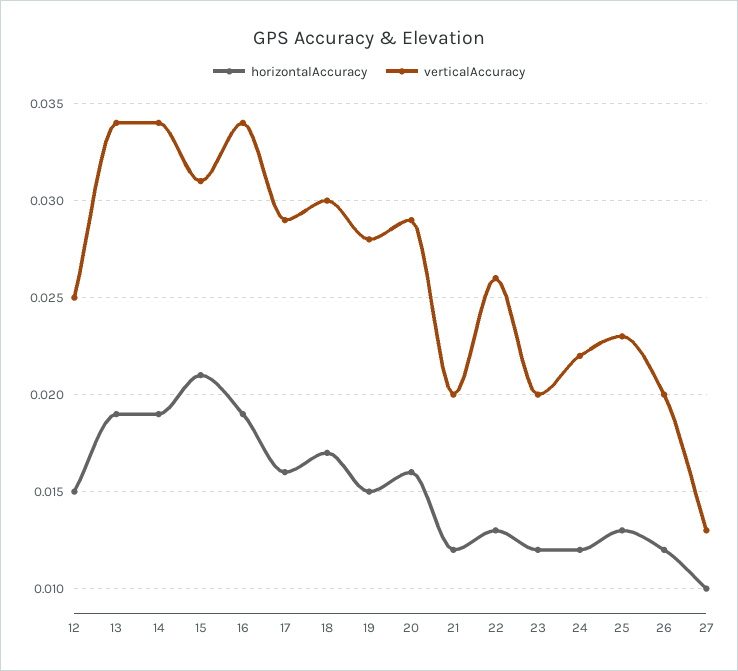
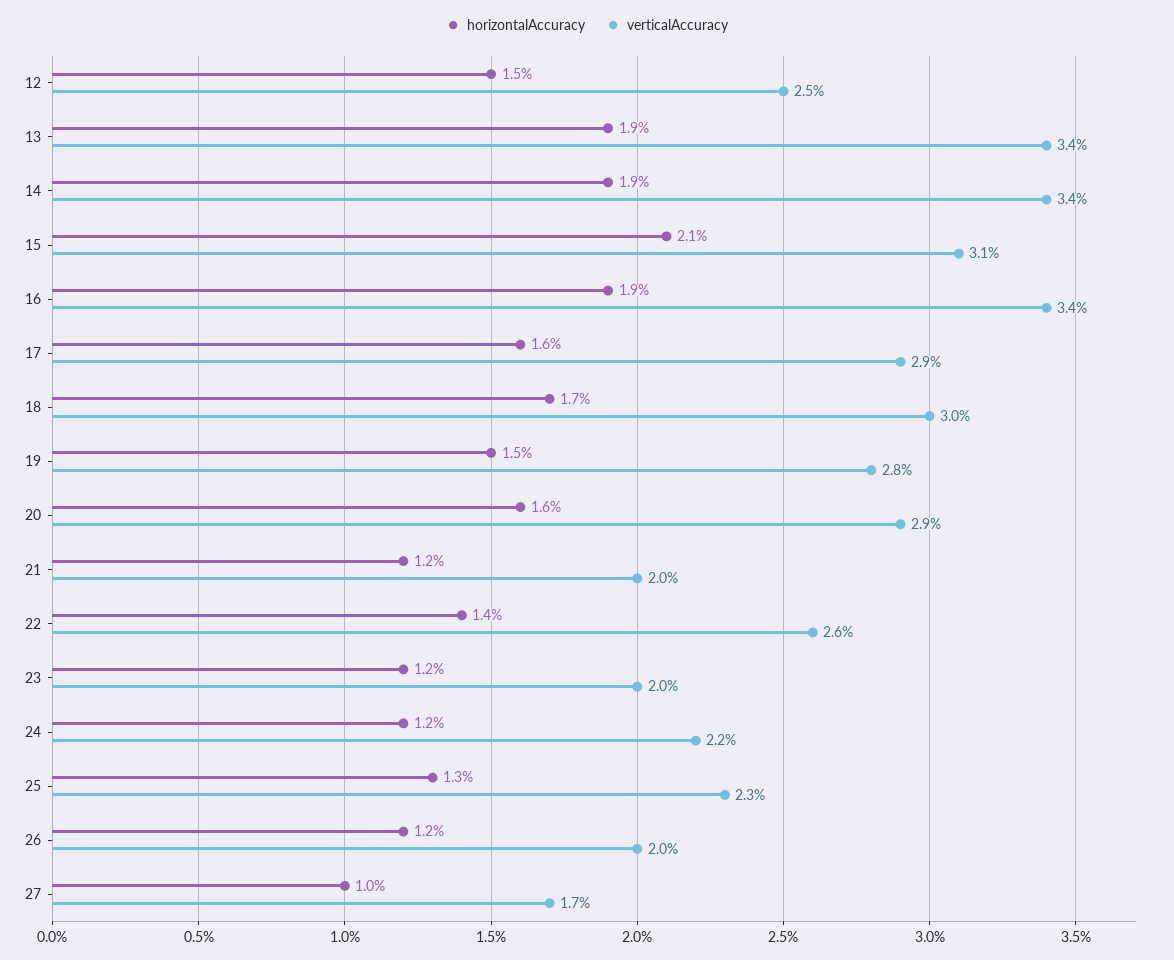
horizontalAccuracy, 22: 0.013 -> 0.014
verticalAccuracy, 27: 0.013 -> 0.017

